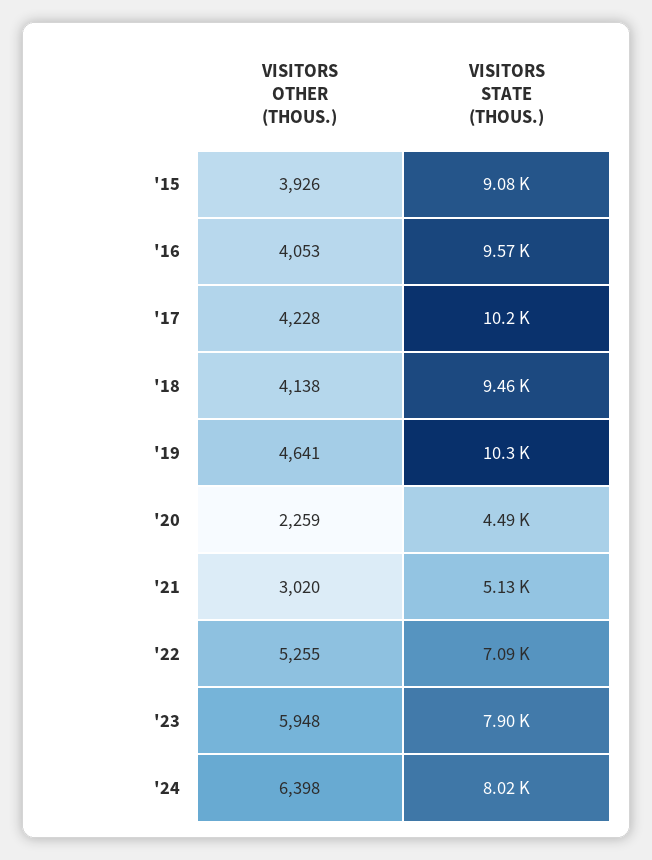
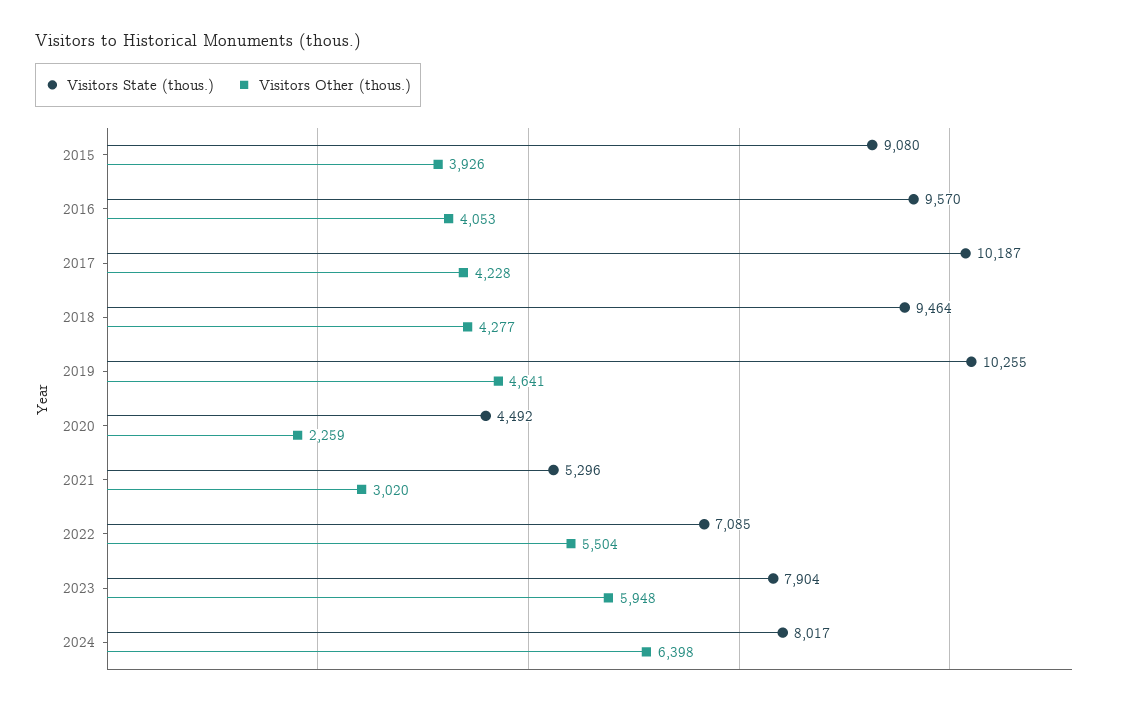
VISITORS OTHER (THOUS.), '18: 4138 -> 4277
VISITORS STATE (THOUS.), '21: 5130 -> 5296
VISITORS OTHER (THOUS.), '22: 5255 -> 5504

